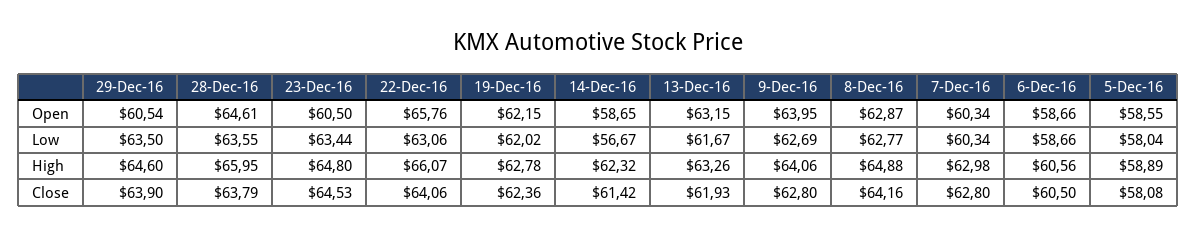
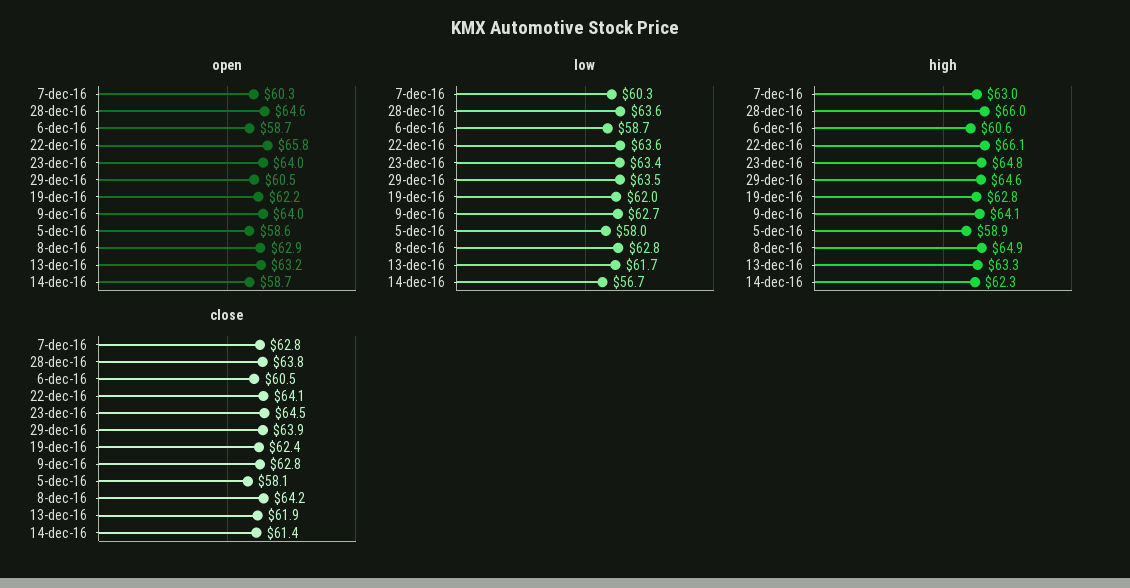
Open, 23-Dec-16: 60.5 -> 64
Low, 22-Dec-16: 63.06 -> 63.6

